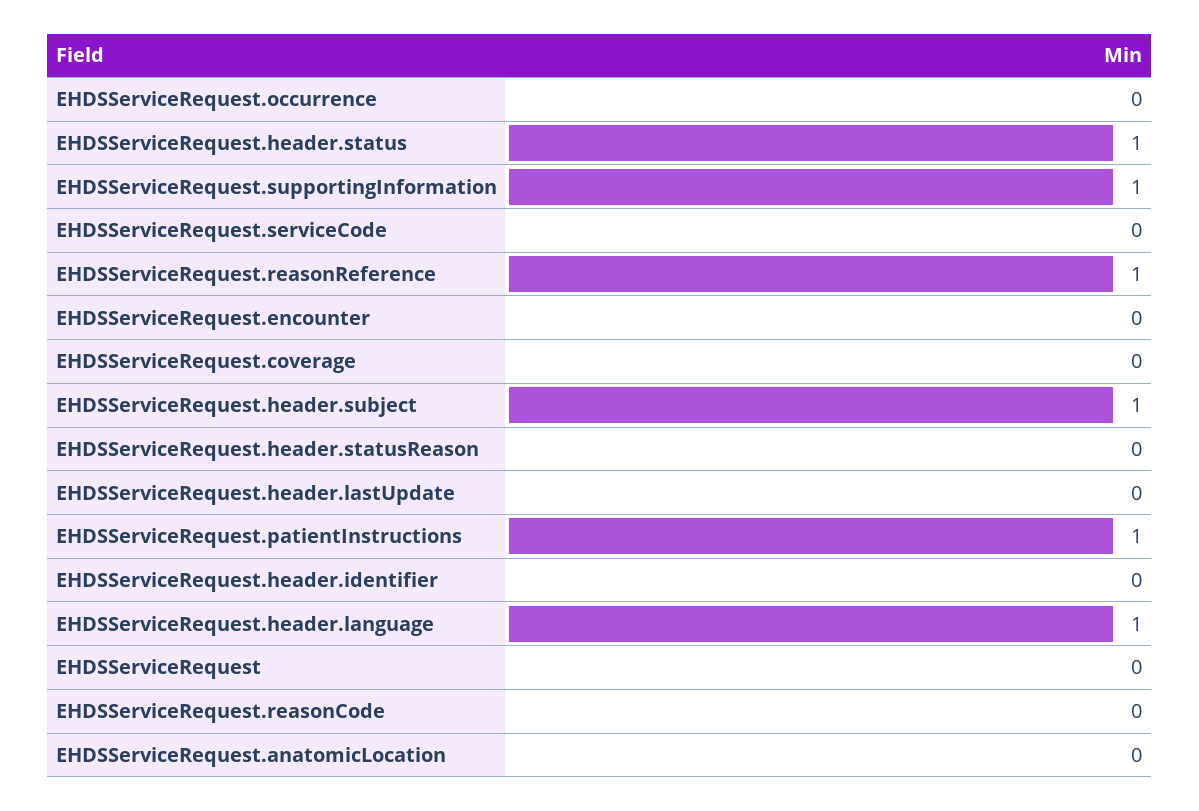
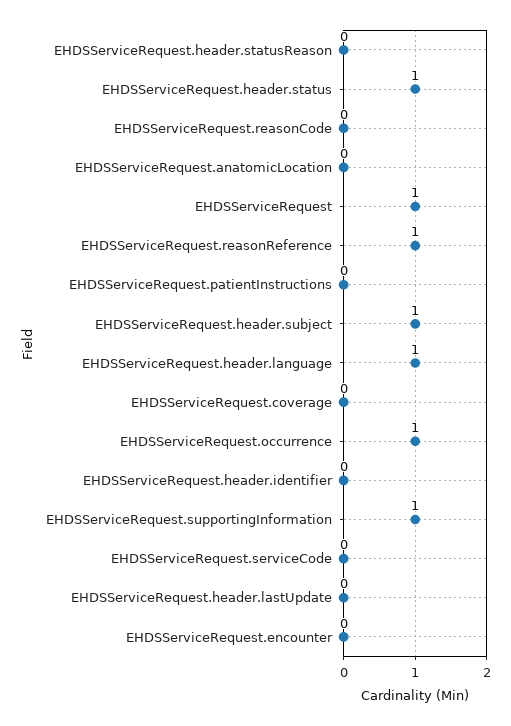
EHDSServiceRequest.occurrence: 0 -> 1
EHDSServiceRequest.patientInstructions: 1 -> 0
EHDSServiceRequest: 0 -> 1

